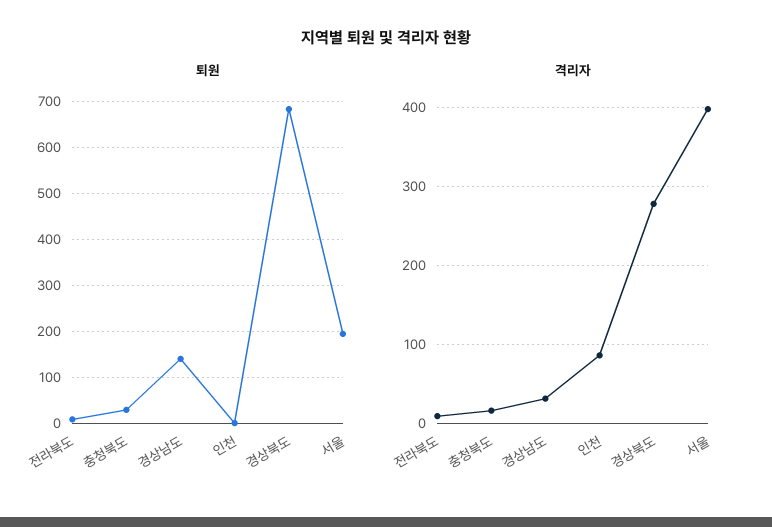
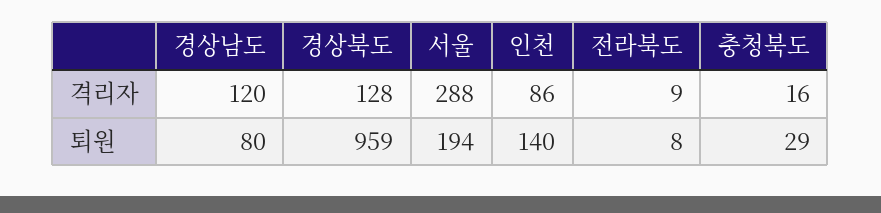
퇴원, 경상남도: 140 -> 80
퇴원, 인천: 0 -> 140
퇴원, 경상북도: 680 -> 959
격리자, 경상남도: 30 -> 120
격리자, 경상북도: 280 -> 128
격리자, 서울: 400 -> 288

